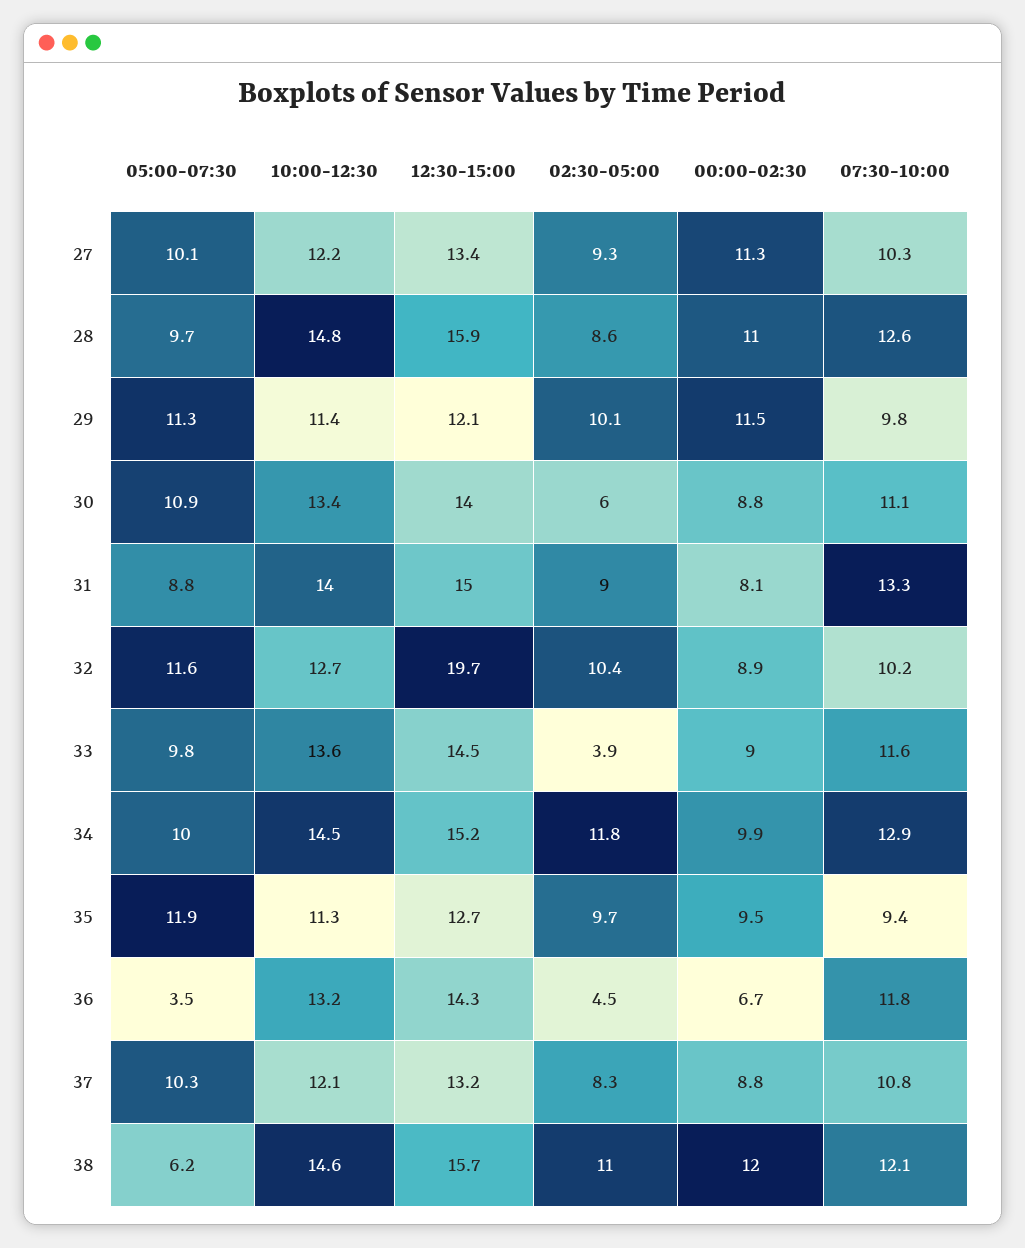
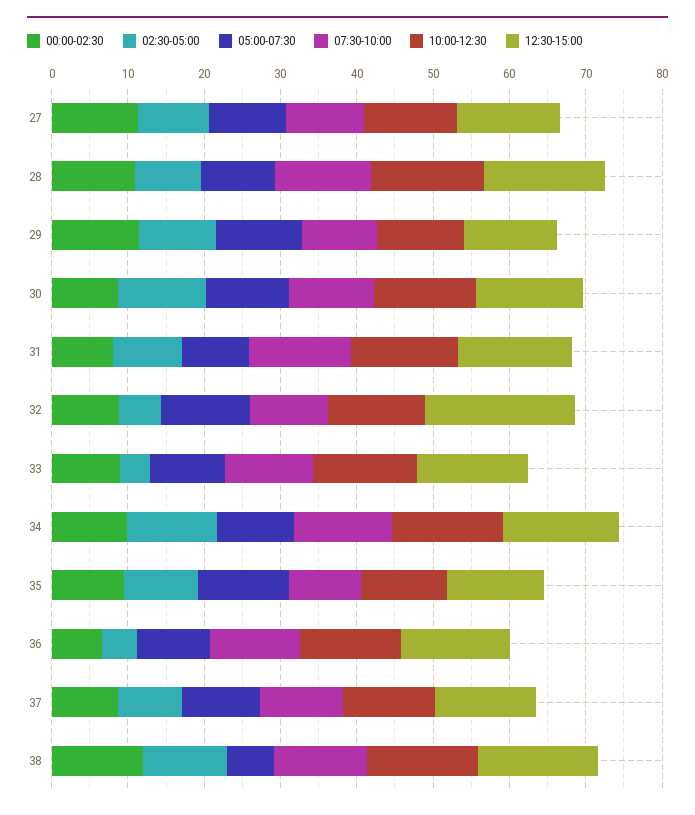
02:30-05:00, 30: 6 -> 12
02:30-05:00, 32: 10.4 -> 6
05:00-07:30, 36: 3.5 -> 10

